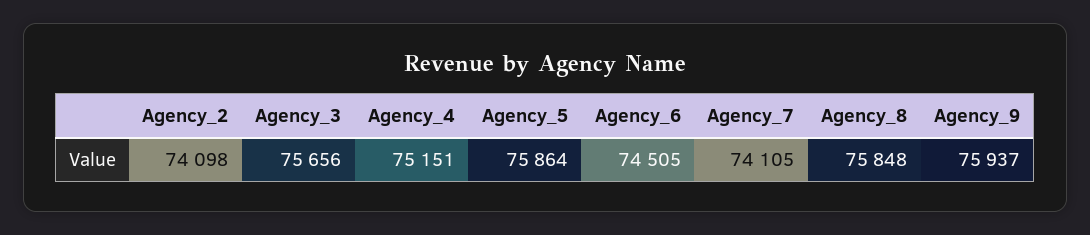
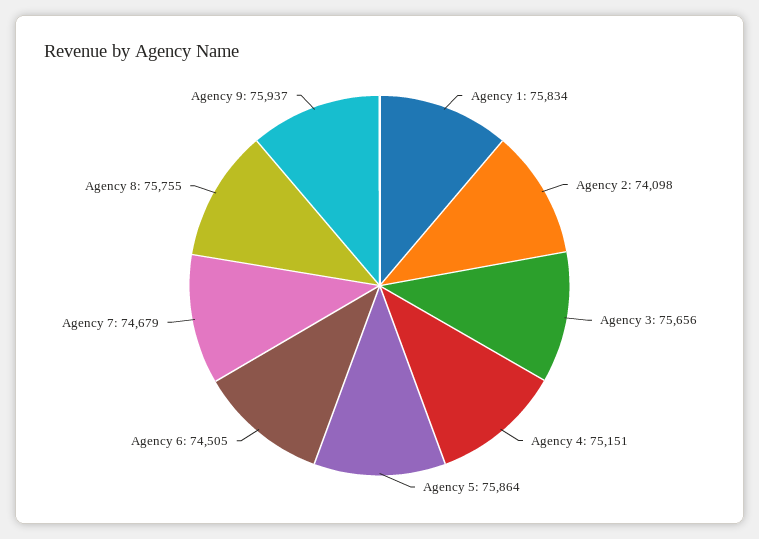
Agency_7: 74105 -> 74679
Agency_8: 75848 -> 75755
Agency 1: none -> 75834

